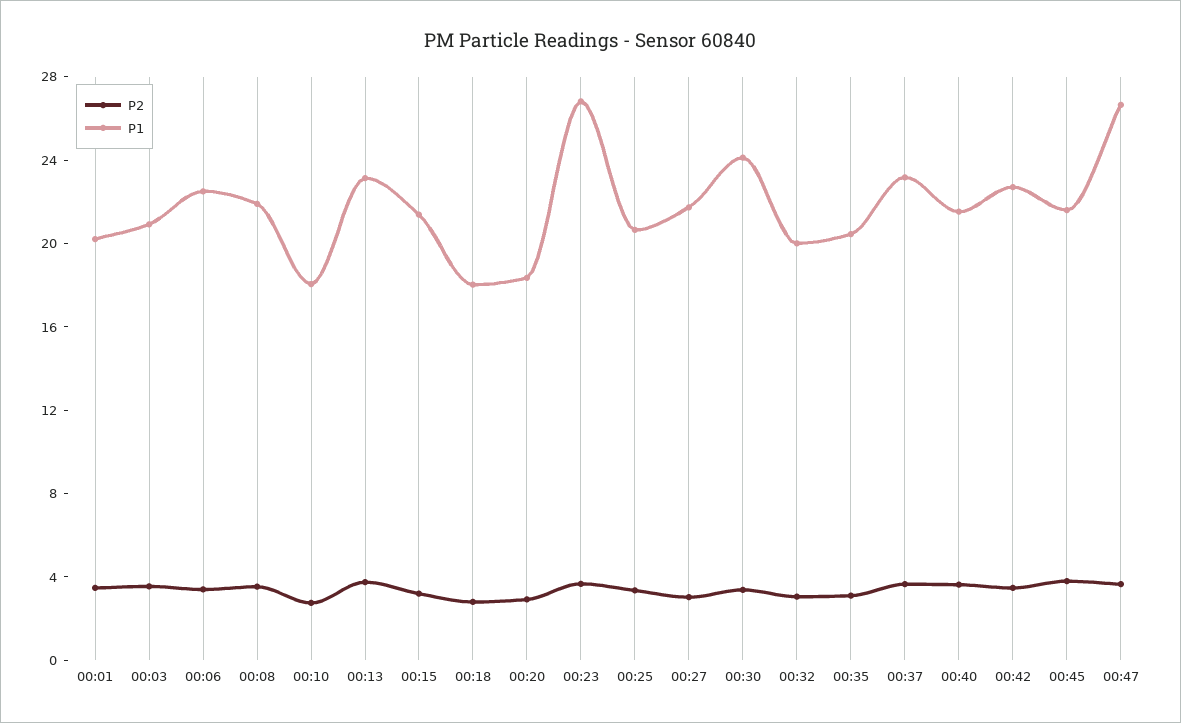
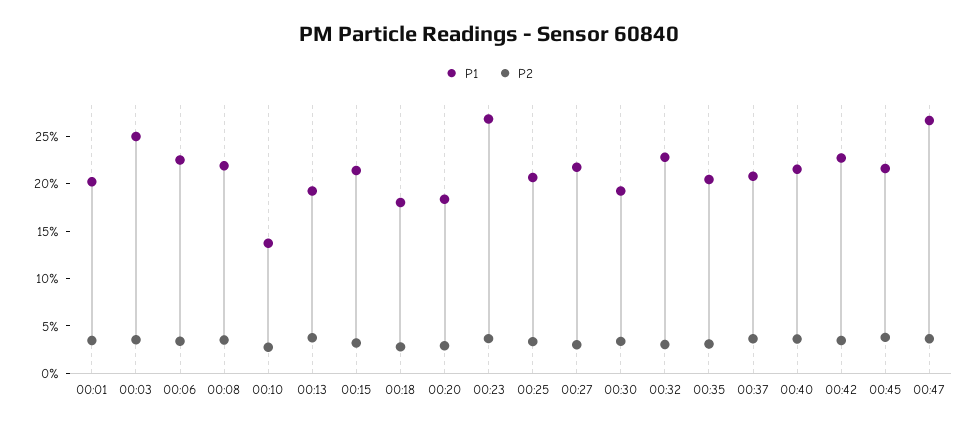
P1, 00:03: 21 -> 25
P1, 00:10: 18 -> 14
P1, 00:13: 23 -> 19
P1, 00:30: 24 -> 19
P1, 00:32: 20 -> 23
P1, 00:37: 23 -> 21

